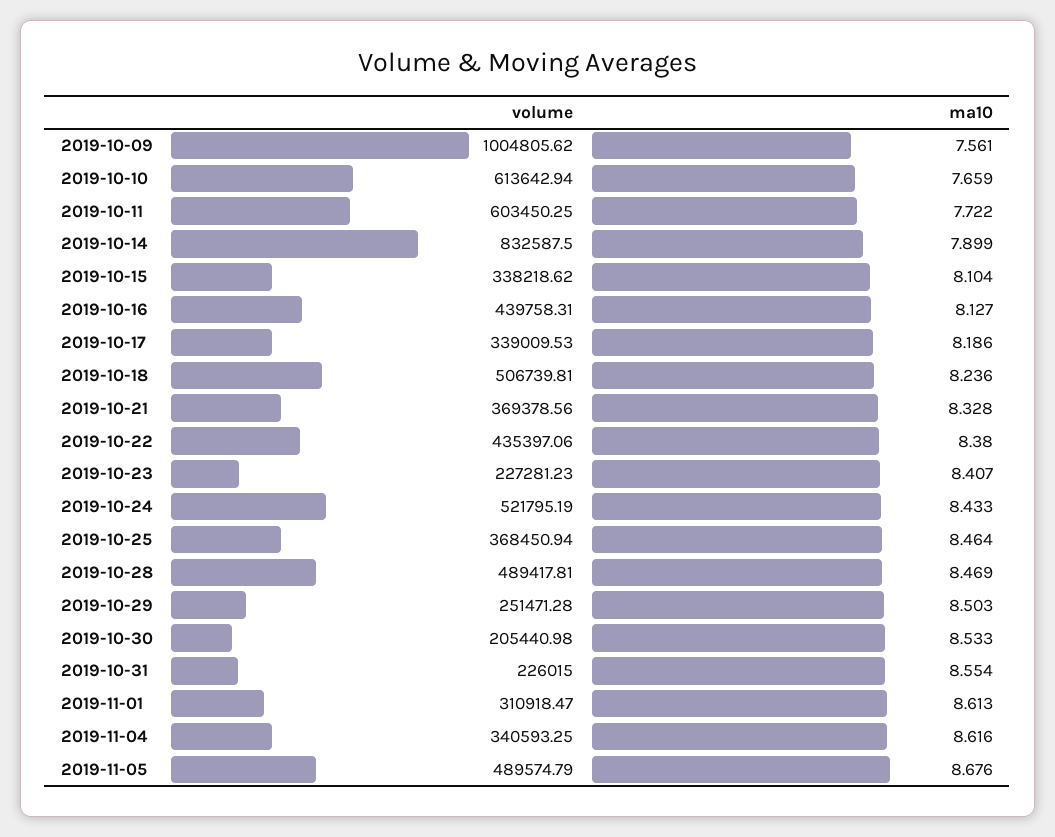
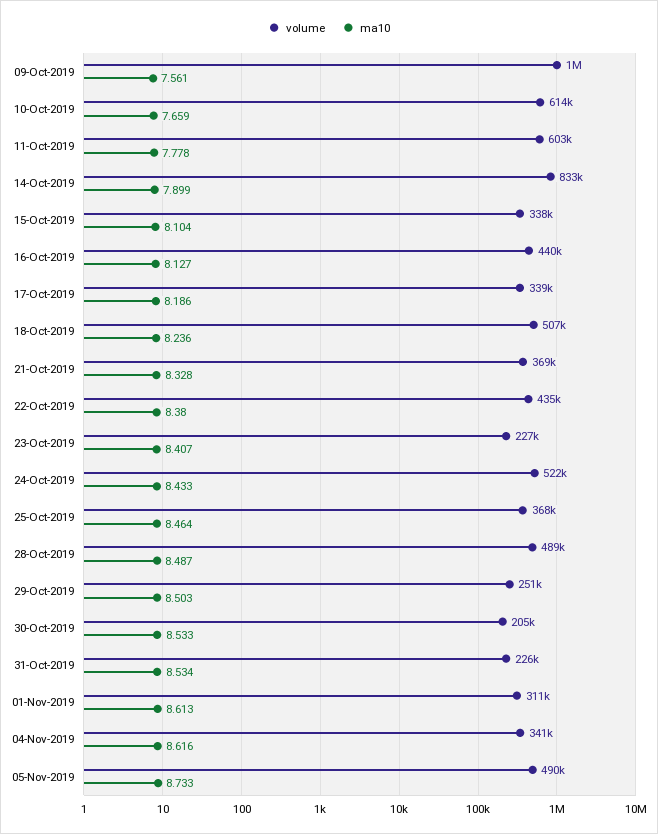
ma10, 2019-10-11: 7.722 -> 7.778
ma10, 2019-10-28: 8.469 -> 8.487
ma10, 2019-10-31: 8.554 -> 8.534
ma10, 2019-11-05: 8.676 -> 8.733

